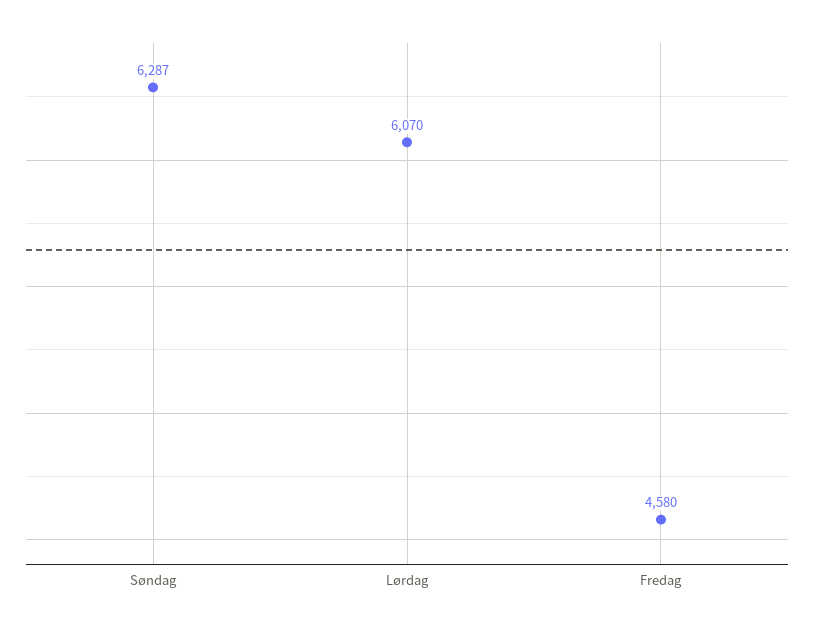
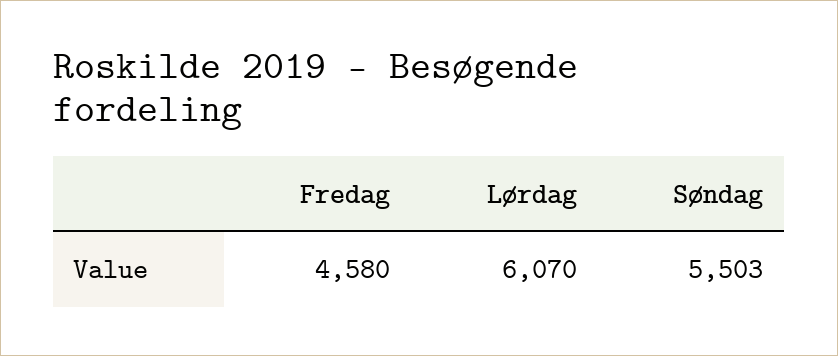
Søndag: 6287 -> 5503

